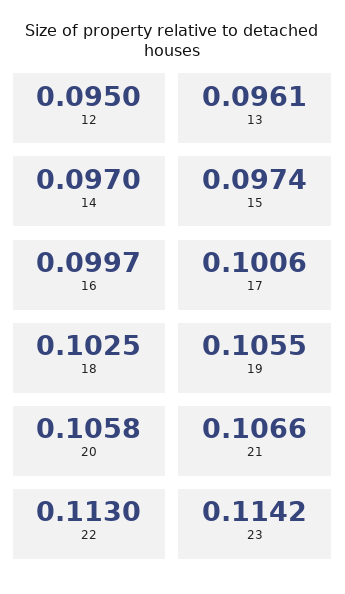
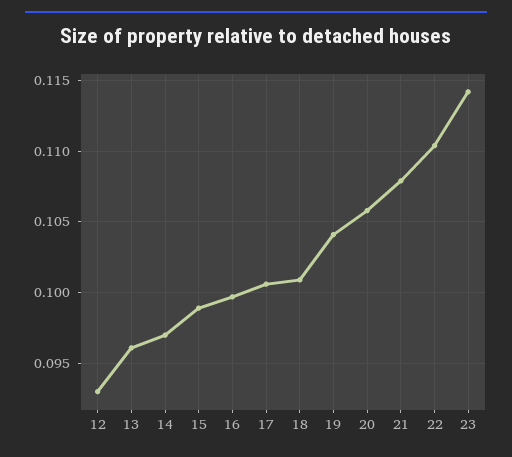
12: 0.095 -> 0.093
15: 0.0974 -> 0.099
18: 0.1025 -> 0.101
19: 0.1055 -> 0.104
21: 0.1066 -> 0.108
22: 0.113 -> 0.1105

